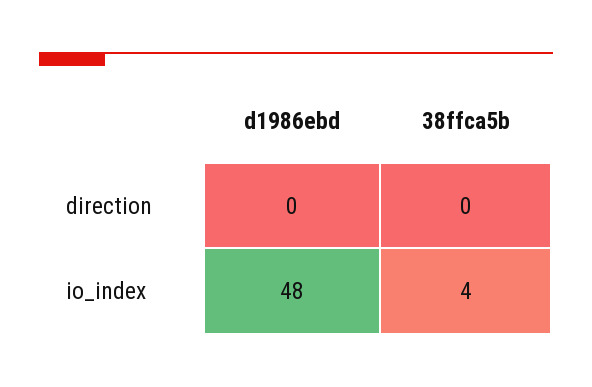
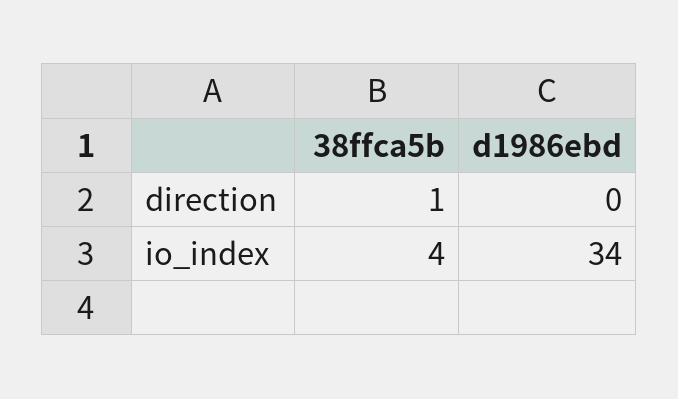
38ffca5b, direction: 0 -> 1
d1986ebd, io_index: 48 -> 34

